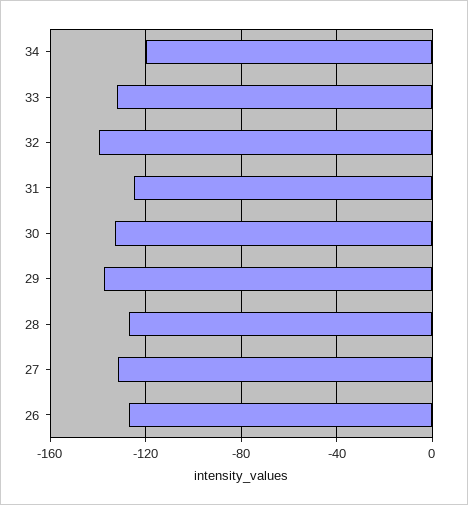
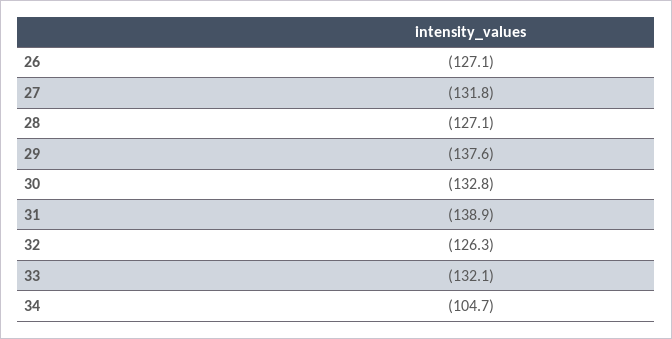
34: -120 -> -104.7
32: -140 -> -126.3
31: -125 -> -138.9

